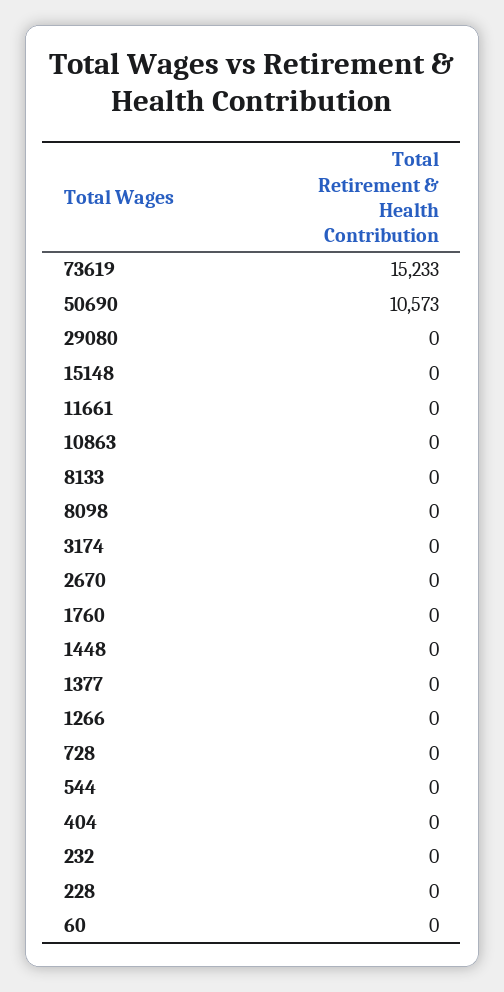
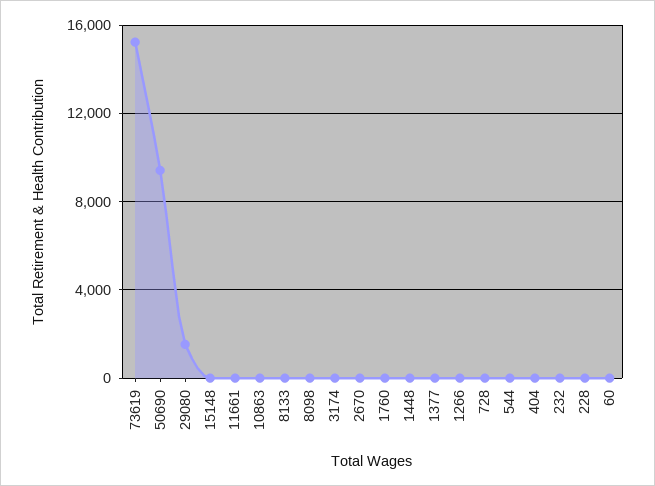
50690: 10573 -> 9500
29080: 0 -> 1500

